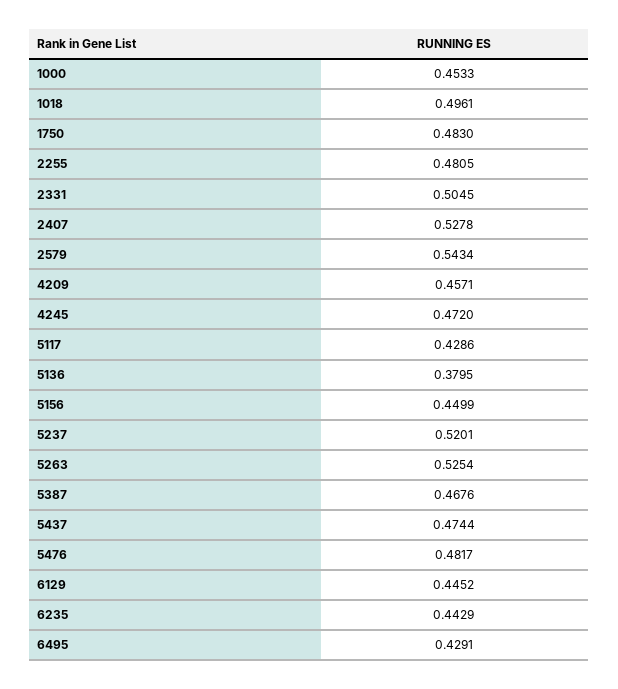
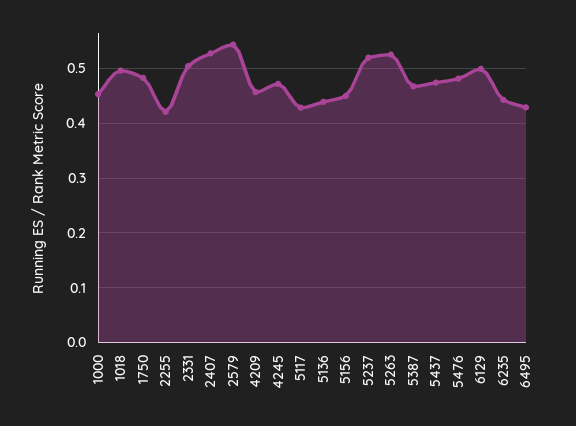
2255: 0.4805 -> 0.42
5136: 0.3795 -> 0.44
6129: 0.4452 -> 0.5

